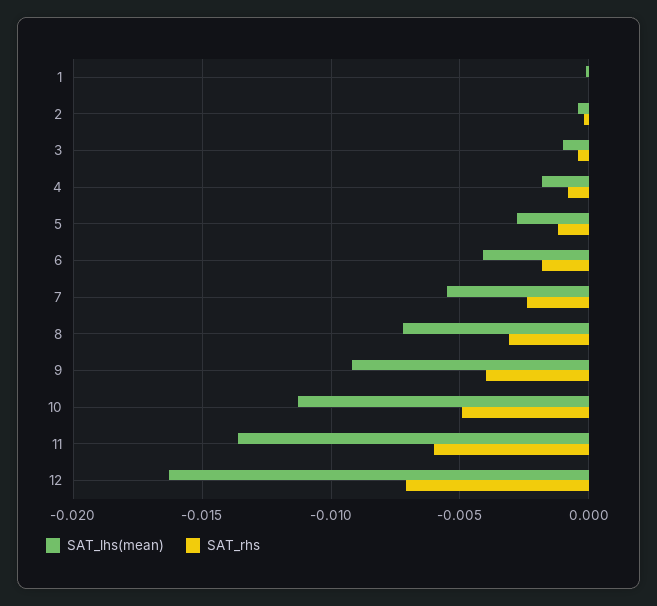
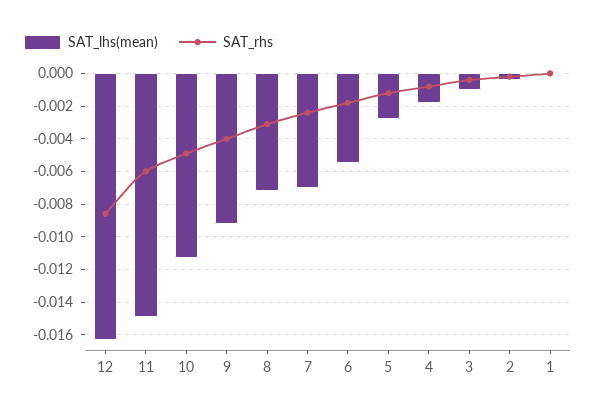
SAT_lhs(mean), 6: -0.004 -> -0.0055
SAT_lhs(mean), 7: -0.0055 -> -0.007
SAT_lhs(mean), 11: -0.0135 -> -0.015
SAT_rhs, 12: -0.007 -> -0.0085

